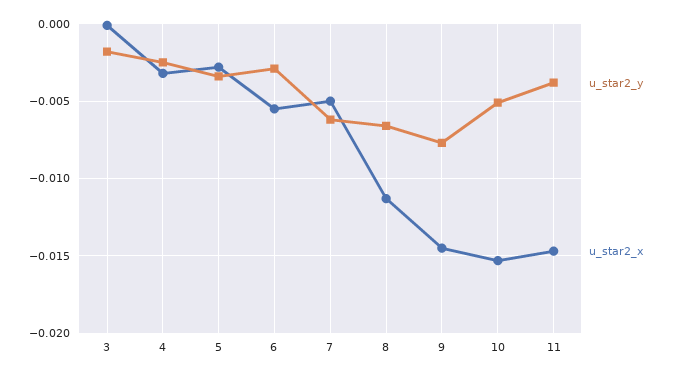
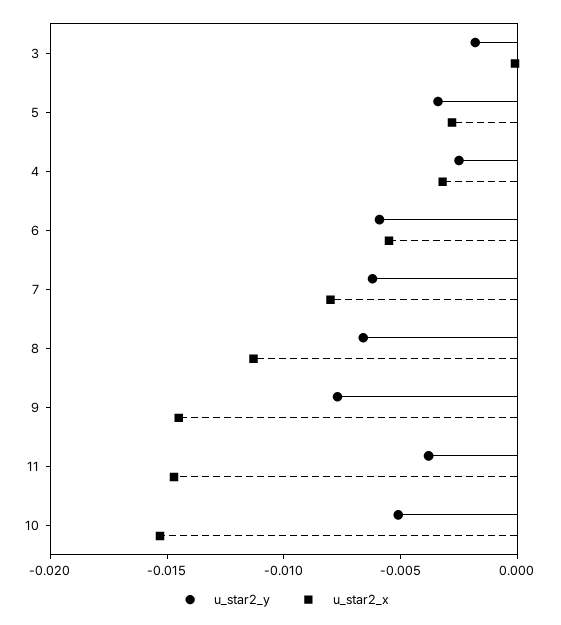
u_star2_y, 6: -0.003 -> -0.006
u_star2_x, 7: -0.005 -> -0.008

